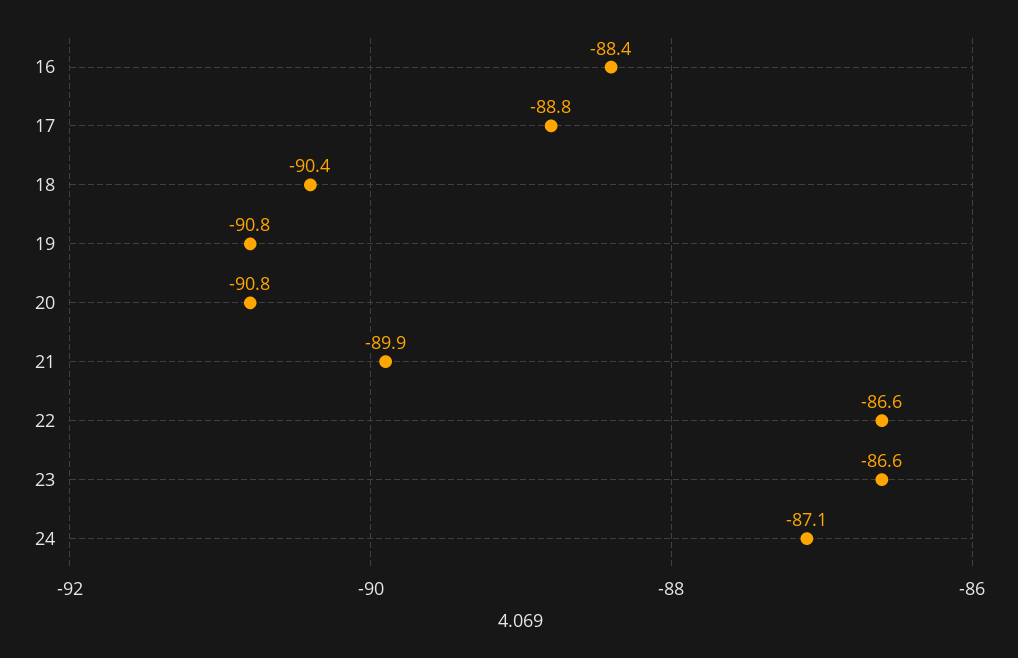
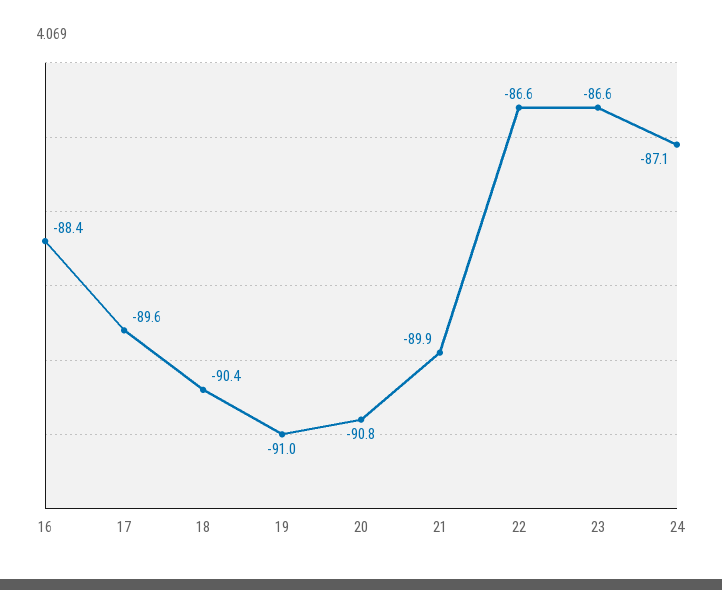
17: -88.8 -> -89.6
19: -90.8 -> -91

